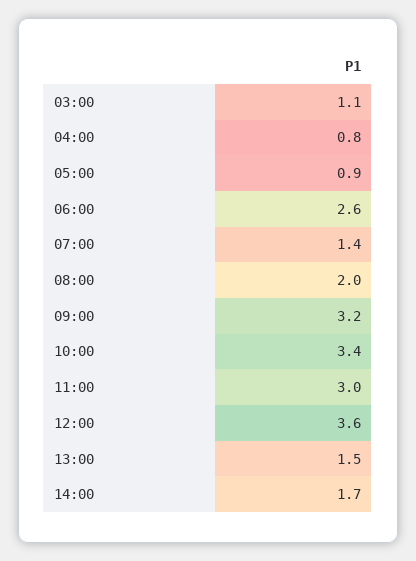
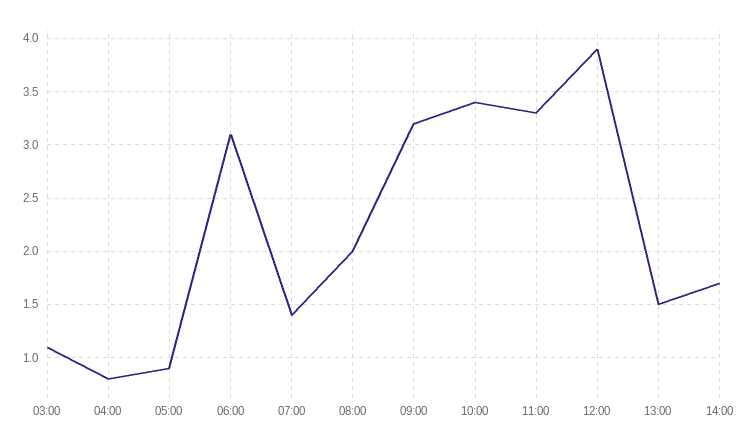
06:00: 2.6 -> 3.1
11:00: 3 -> 3.3
12:00: 3.6 -> 3.9

